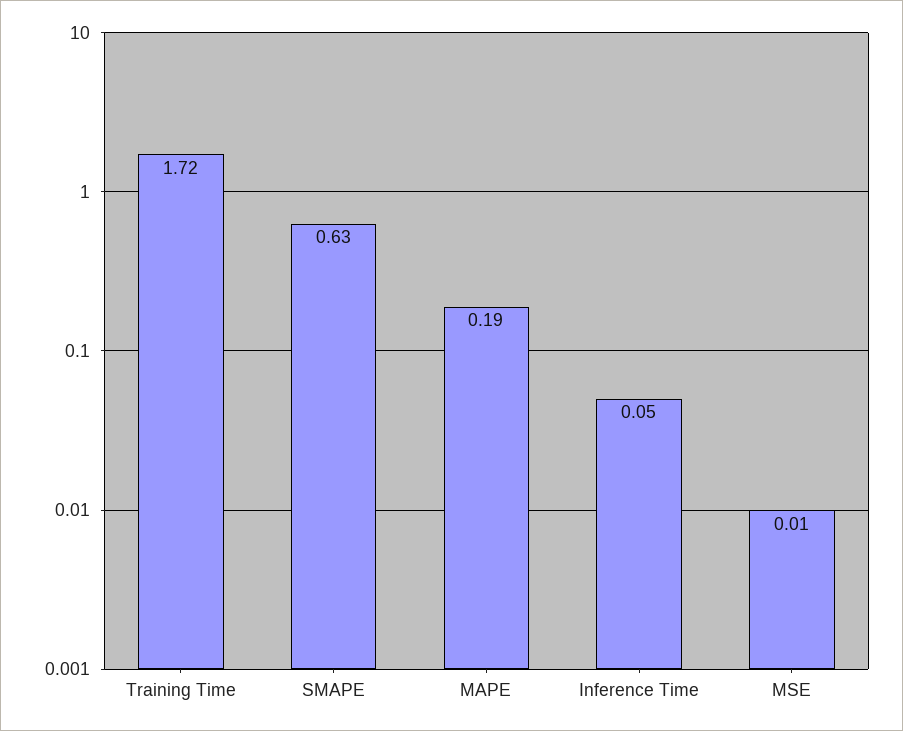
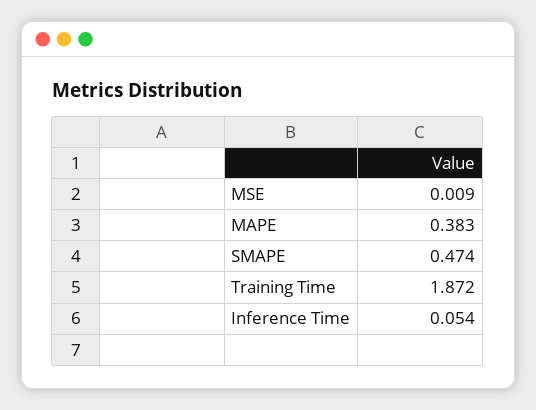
Training Time: 1.72 -> 1.872
SMAPE: 0.63 -> 0.474
MAPE: 0.19 -> 0.383

